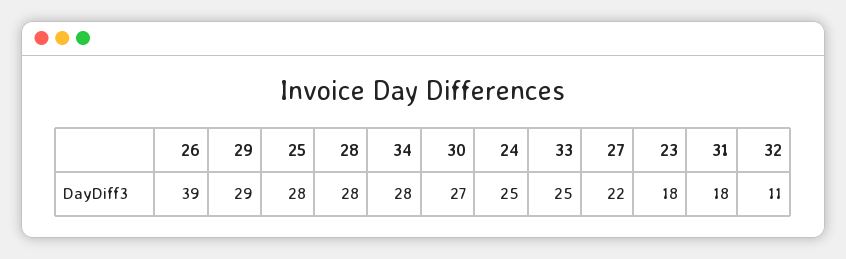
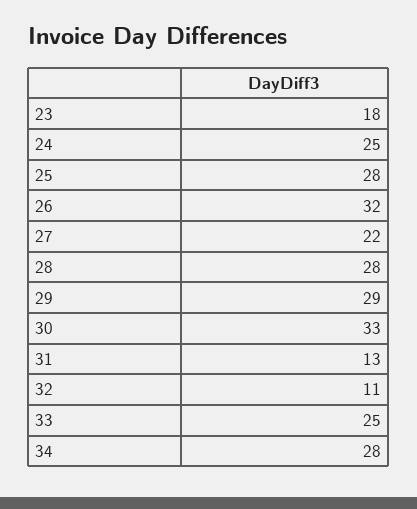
26: 39 -> 32
30: 27 -> 33
31: 18 -> 13

